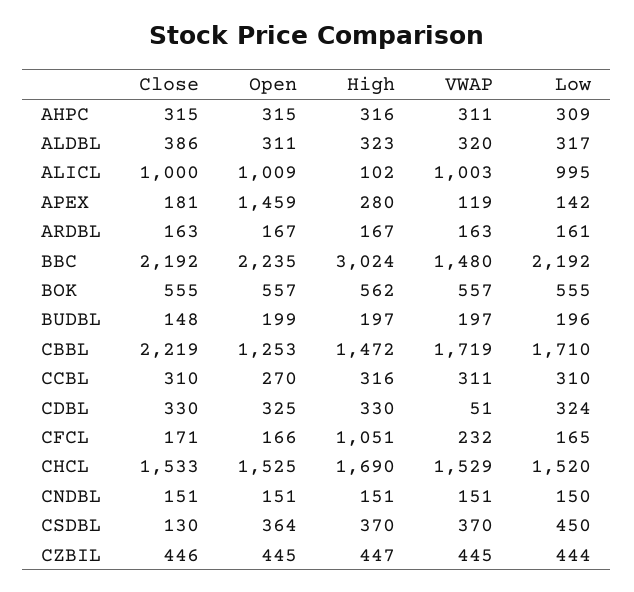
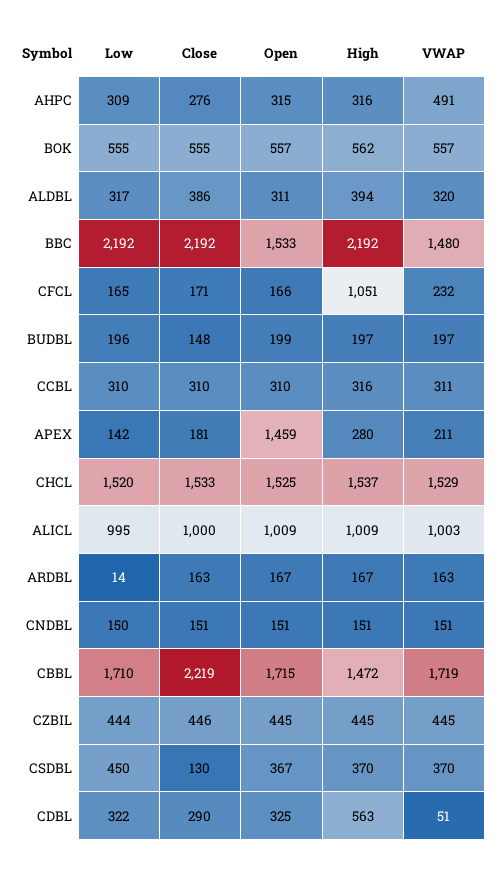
Close, AHPC: 315 -> 276
VWAP, AHPC: 311 -> 491
High, ALDBL: 323 -> 394
High, ALICL: 102 -> 1009
VWAP, APEX: 119 -> 211
Low, ARDBL: 161 -> 14
Open, BBC: 2235 -> 1533
High, BBC: 3024 -> 2192
Open, CBBL: 1253 -> 1715
Open, CCBL: 270 -> 310
Close, CDBL: 330 -> 290
High, CDBL: 330 -> 563
Low, CDBL: 324 -> 322
High, CHCL: 1690 -> 1537
Open, CSDBL: 364 -> 367
High, CZBIL: 447 -> 445

